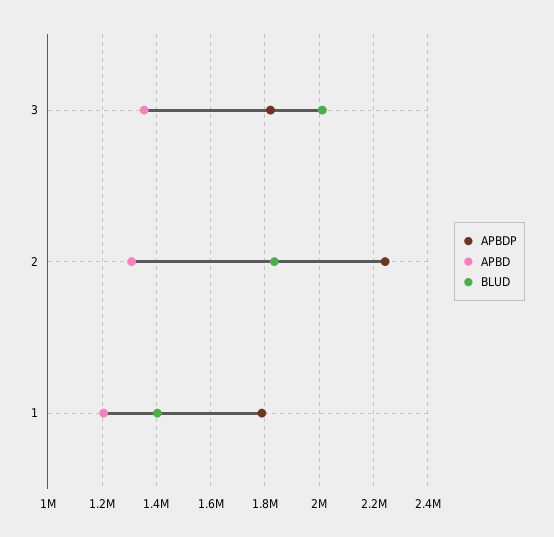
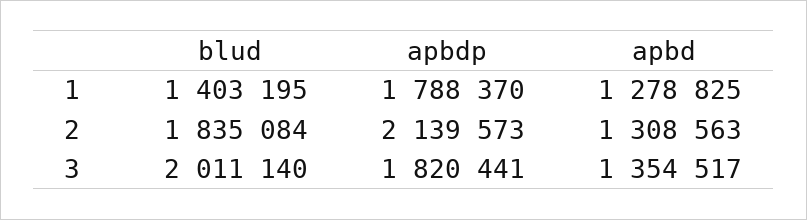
APBDP, 2: 2250000 -> 2139573
APBD, 1: 1200000 -> 1278825

